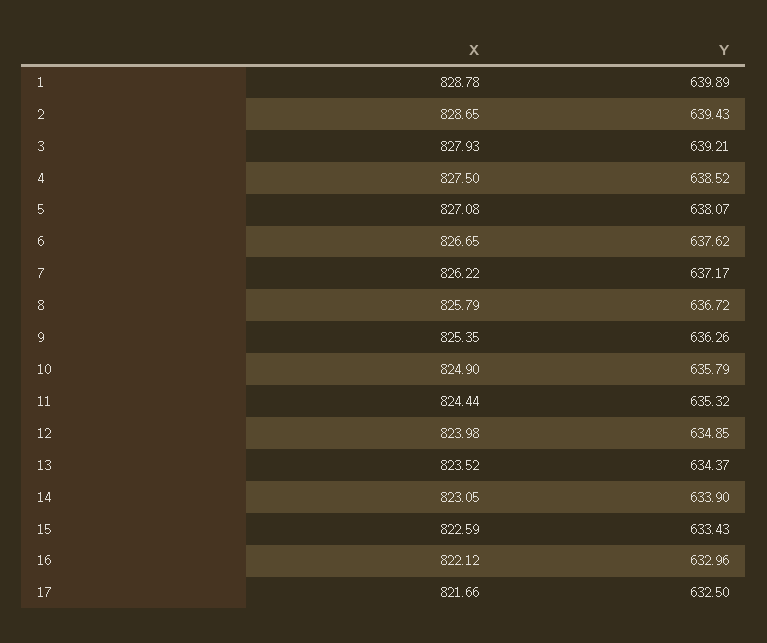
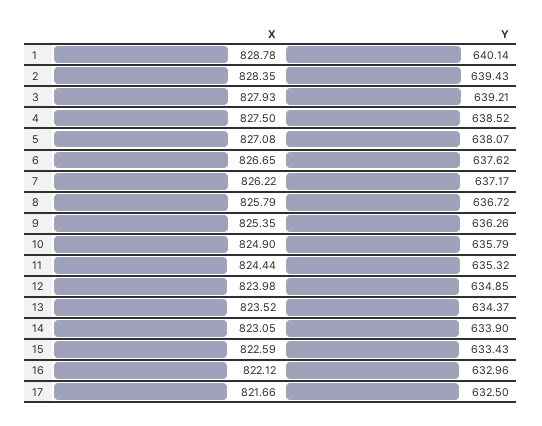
Y, 1: 639.89 -> 640.14
X, 2: 828.65 -> 828.35

